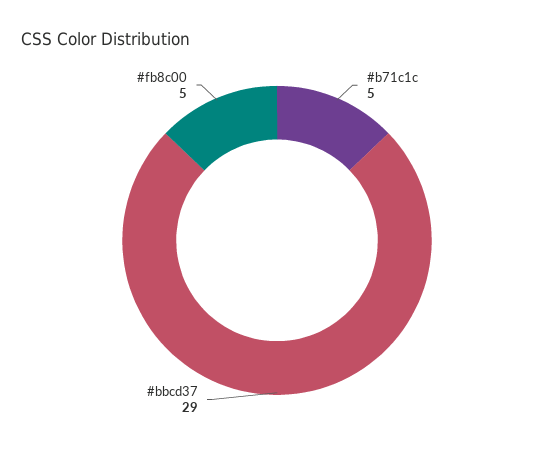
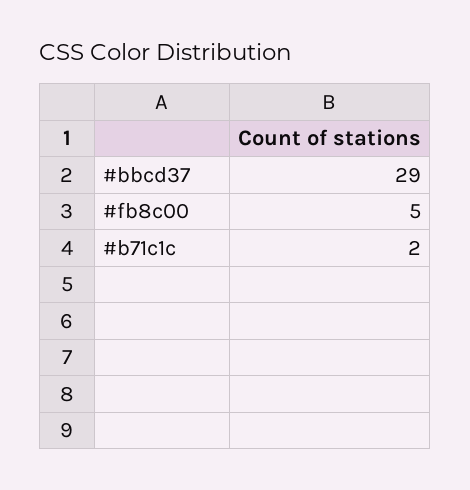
#b71c1c: 5 -> 2

